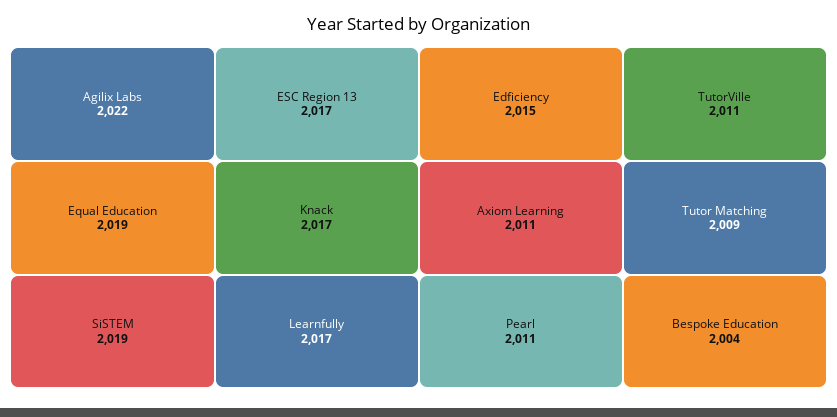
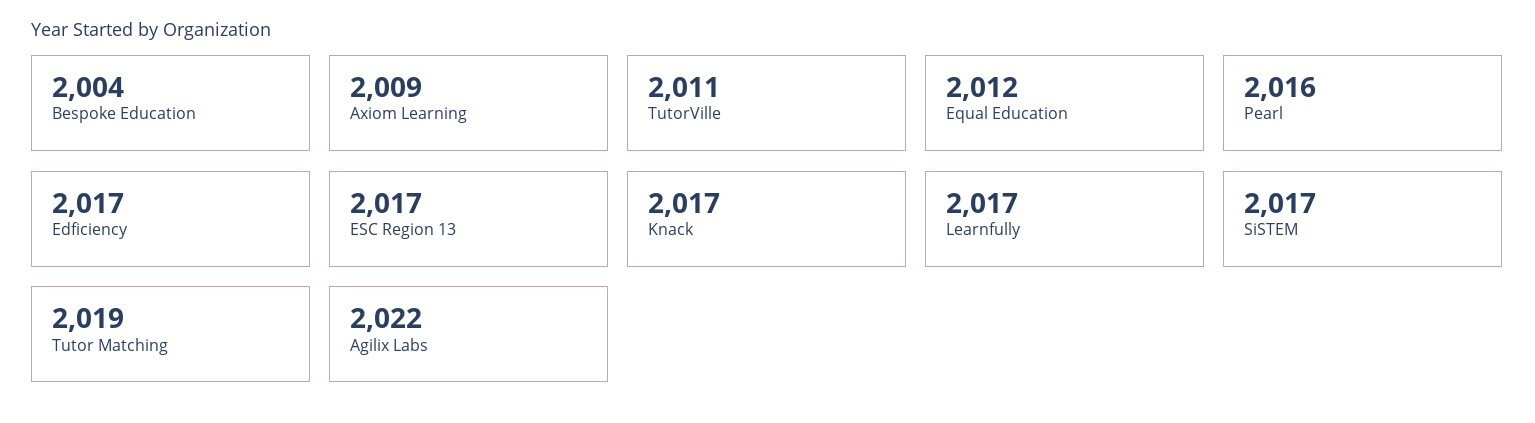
Equal Education: 2019 -> 2012
SiSTEM: 2019 -> 2017
Edficiency: 2015 -> 2017
Axiom Learning: 2011 -> 2009
Pearl: 2011 -> 2016
Tutor Matching: 2009 -> 2019

